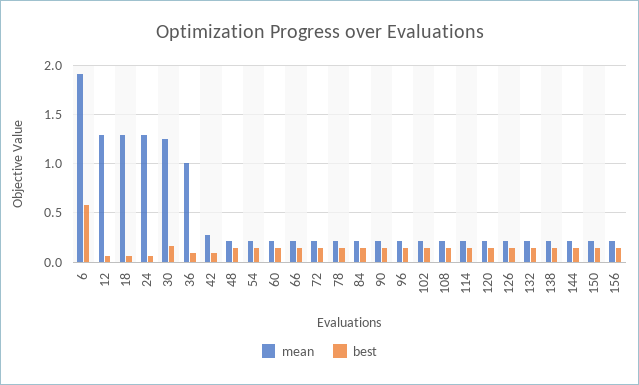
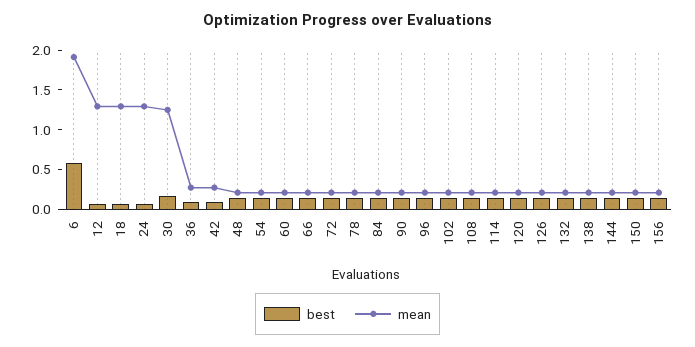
mean, 36: 1 -> 0.25

